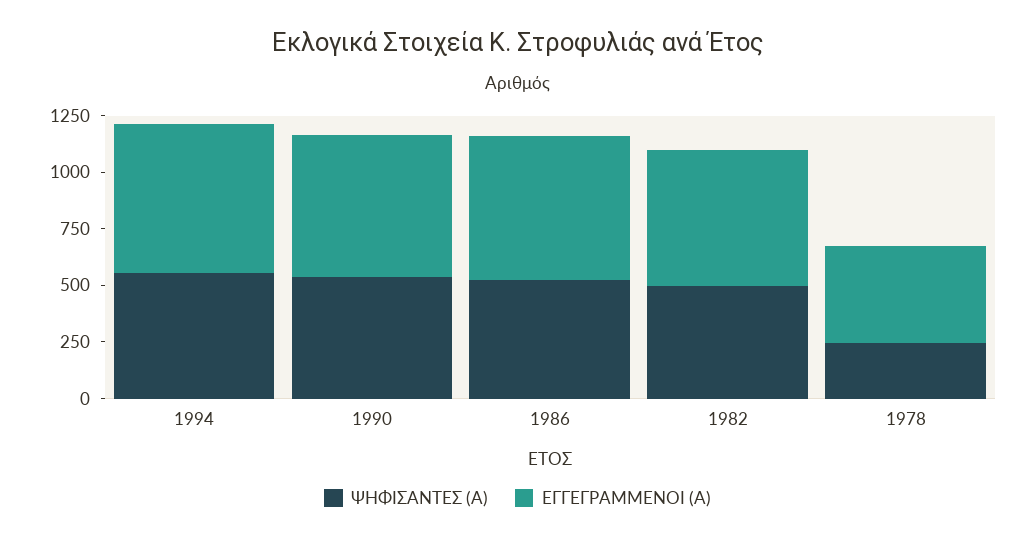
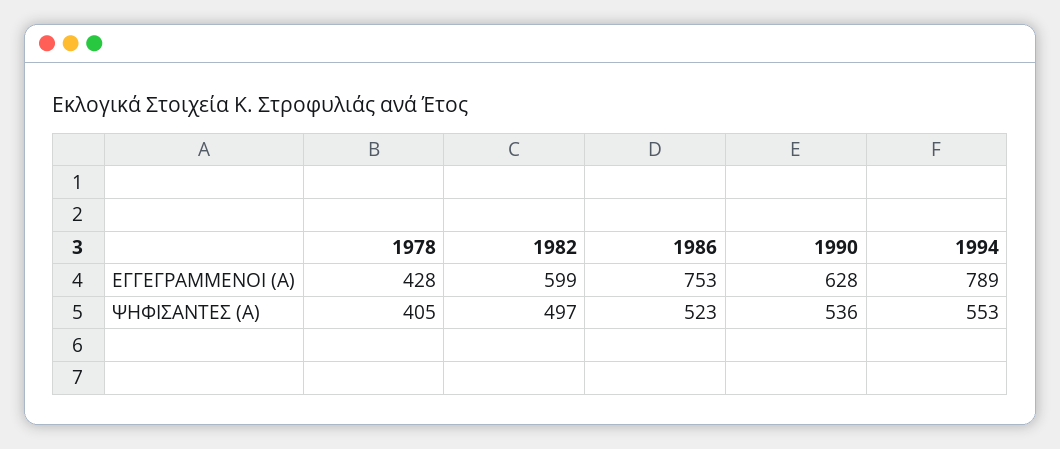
ΕΓΓΕΓΡΑΜΜΕΝΟΙ (Α), 1994: 650 -> 789
ΕΓΓΕΓΡΑΜΜΕΝΟΙ (Α), 1986: 650 -> 753
ΨΗΦΙΣΑΝΤΕΣ (Α), 1978: 250 -> 405

